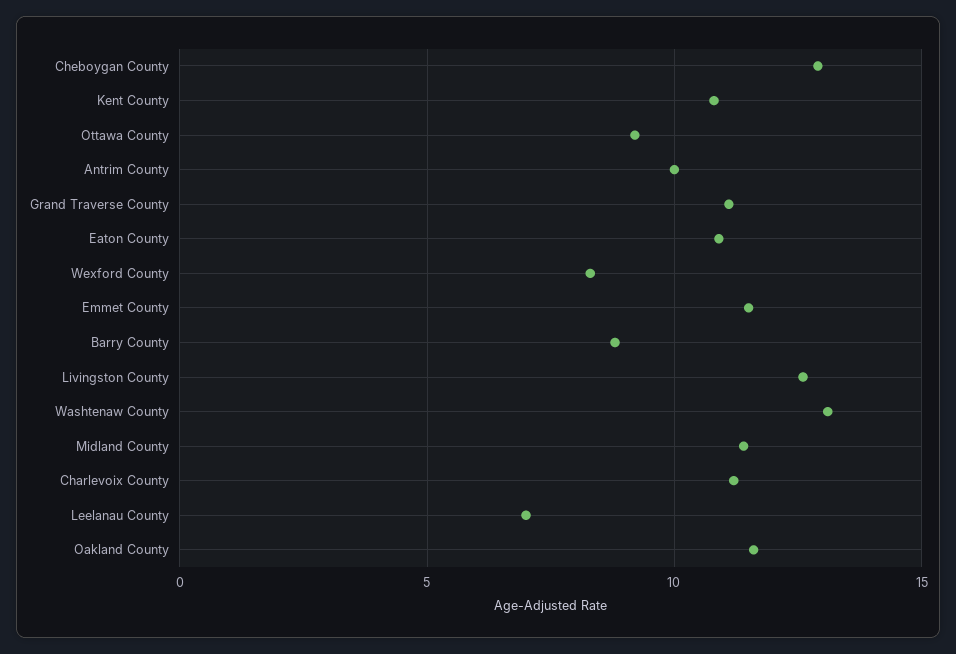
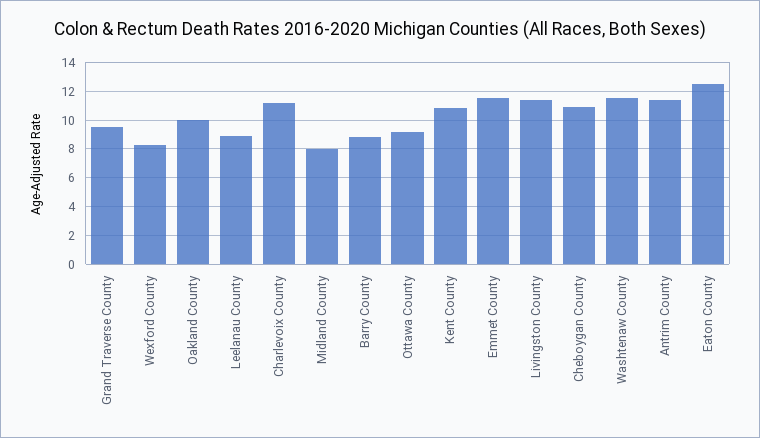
Cheboygan County: 13 -> 11
Antrim County: 10 -> 11.5
Grand Traverse County: 11 -> 9.5
Eaton County: 11 -> 12.5
Livingston County: 12.5 -> 11.5
Washtenaw County: 13 -> 11.5
Midland County: 11.5 -> 8
Leelanau County: 7 -> 9
Oakland County: 11.5 -> 10

